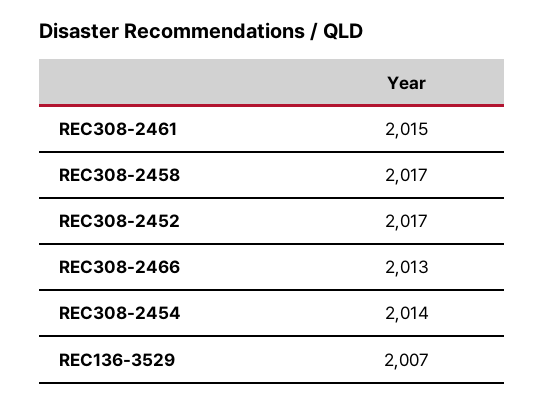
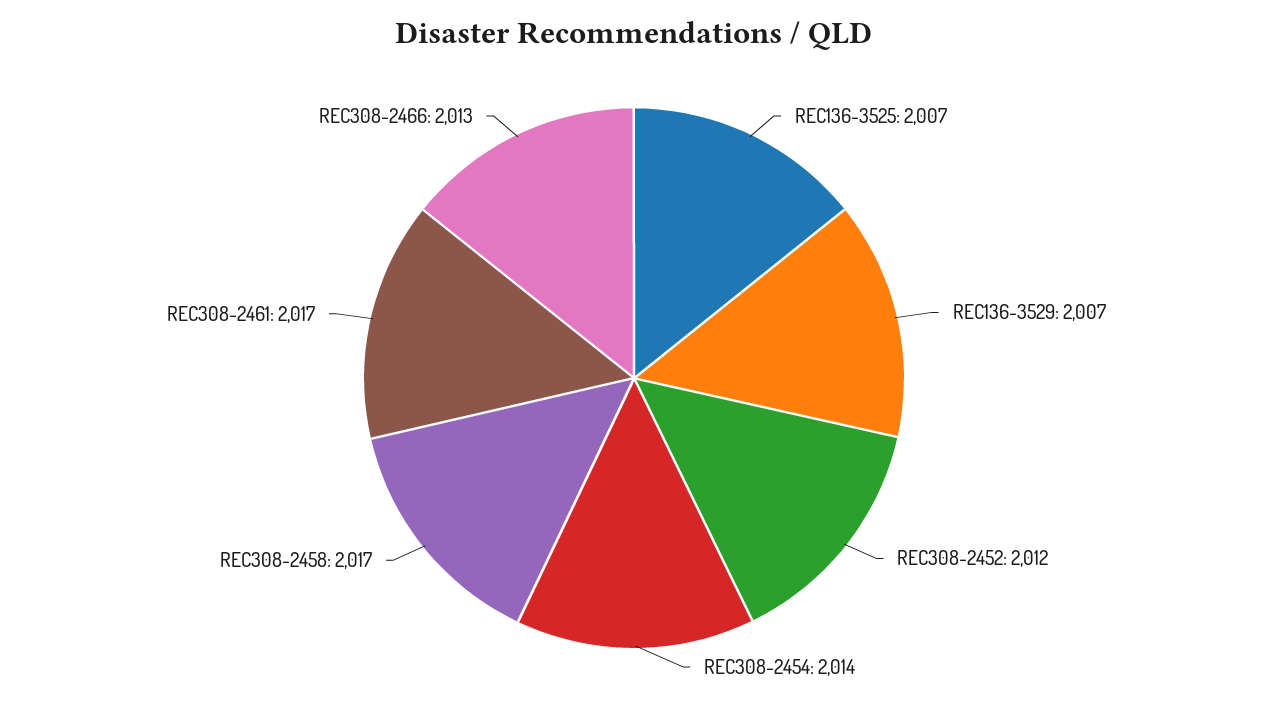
REC308-2461: 2015 -> 2017
REC308-2452: 2017 -> 2012
REC136-3525: none -> 2007

